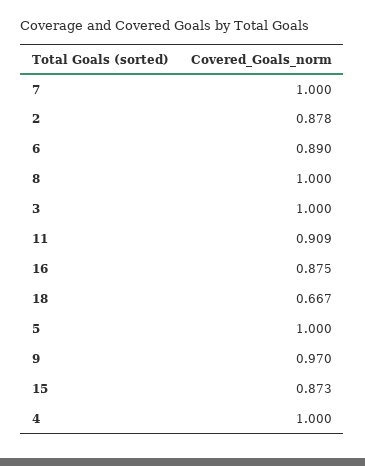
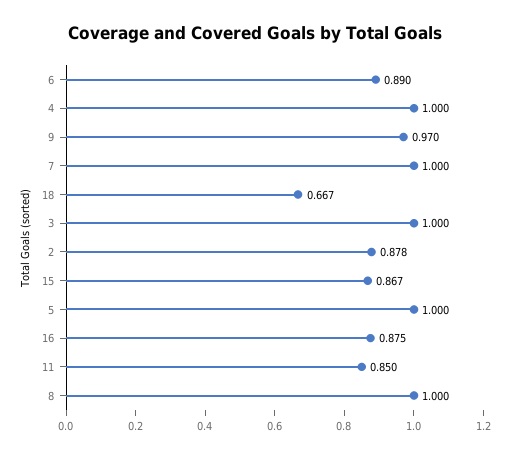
11: 0.909 -> 0.85
15: 0.873 -> 0.867

